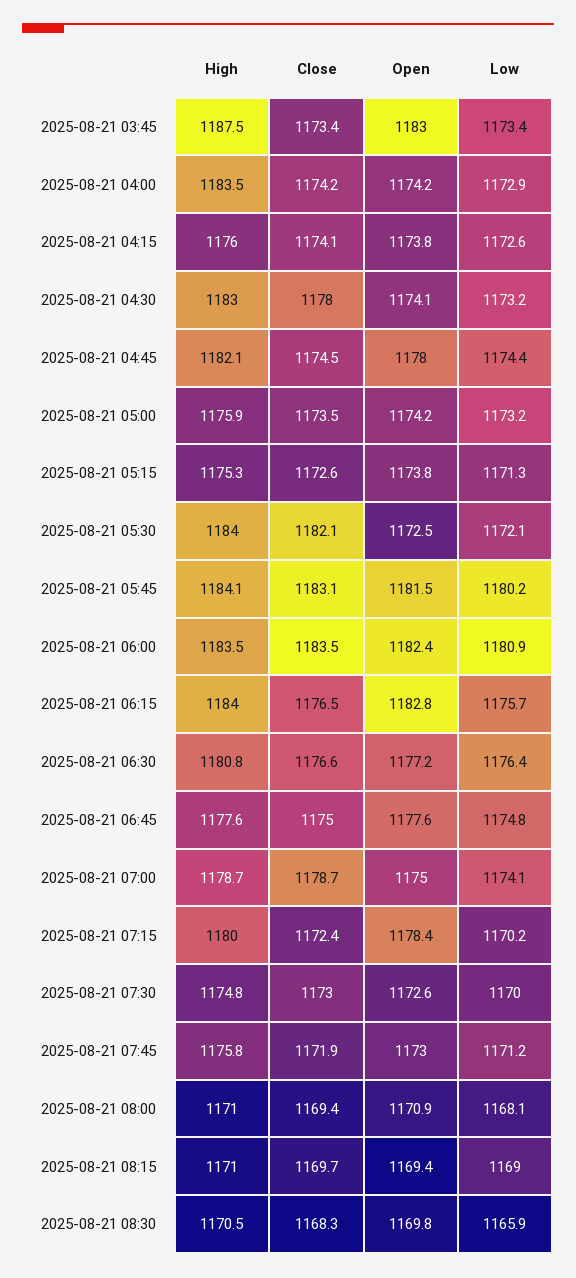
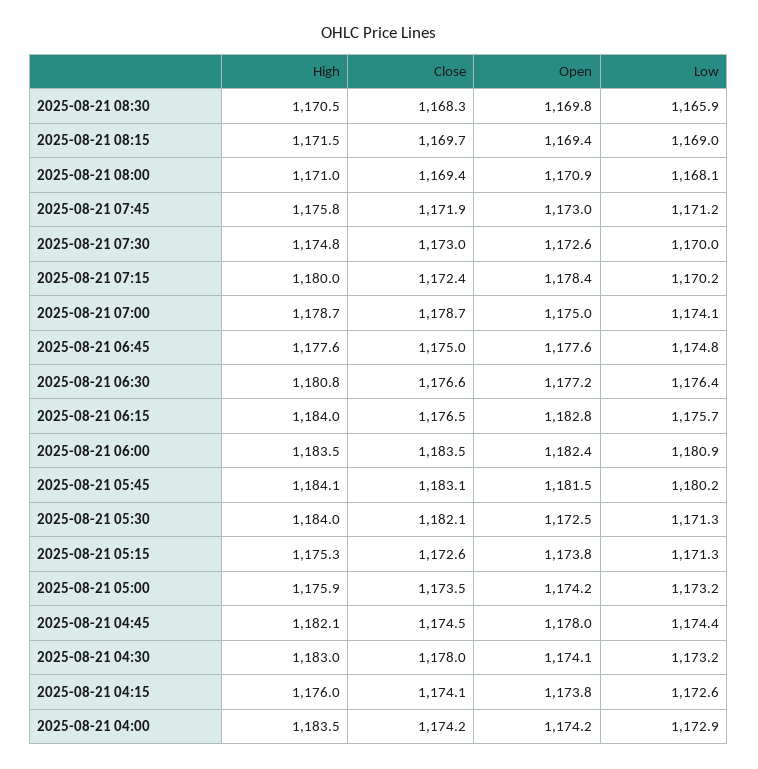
High, 2025-08-21 03:45: 1187.5 -> none
Close, 2025-08-21 03:45: 1173.4 -> none
Open, 2025-08-21 03:45: 1183 -> none
Low, 2025-08-21 03:45: 1173.4 -> none
Low, 2025-08-21 05:30: 1172.1 -> 1171.3
High, 2025-08-21 08:15: 1171 -> 1171.5

